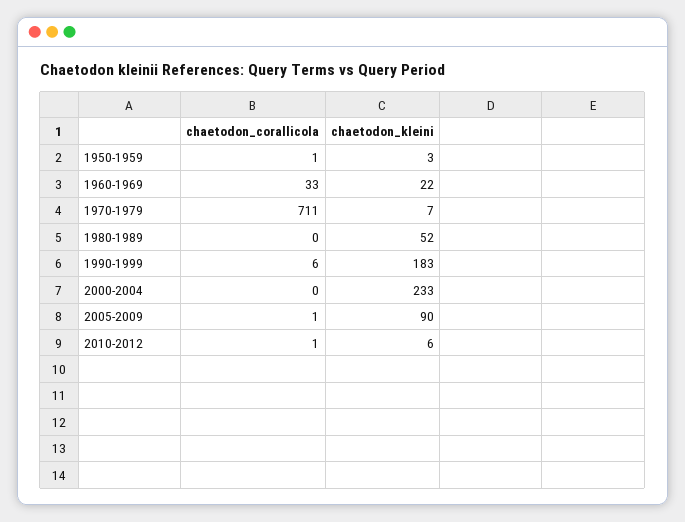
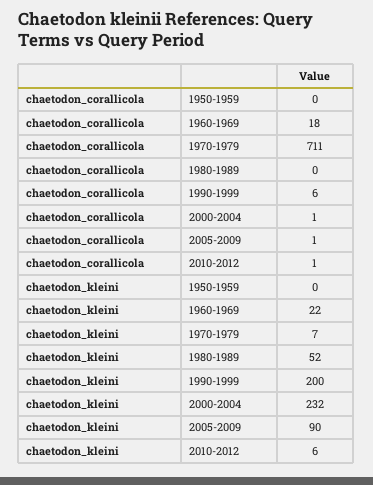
chaetodon_corallicola, 1950-1959: 1 -> 0
chaetodon_kleini, 1950-1959: 3 -> 0
chaetodon_corallicola, 1960-1969: 33 -> 18
chaetodon_kleini, 1990-1999: 183 -> 200
chaetodon_corallicola, 2000-2004: 0 -> 1
chaetodon_kleini, 2000-2004: 233 -> 232

